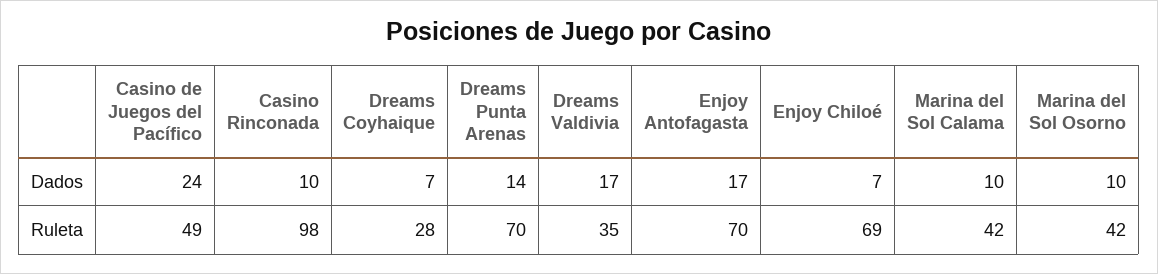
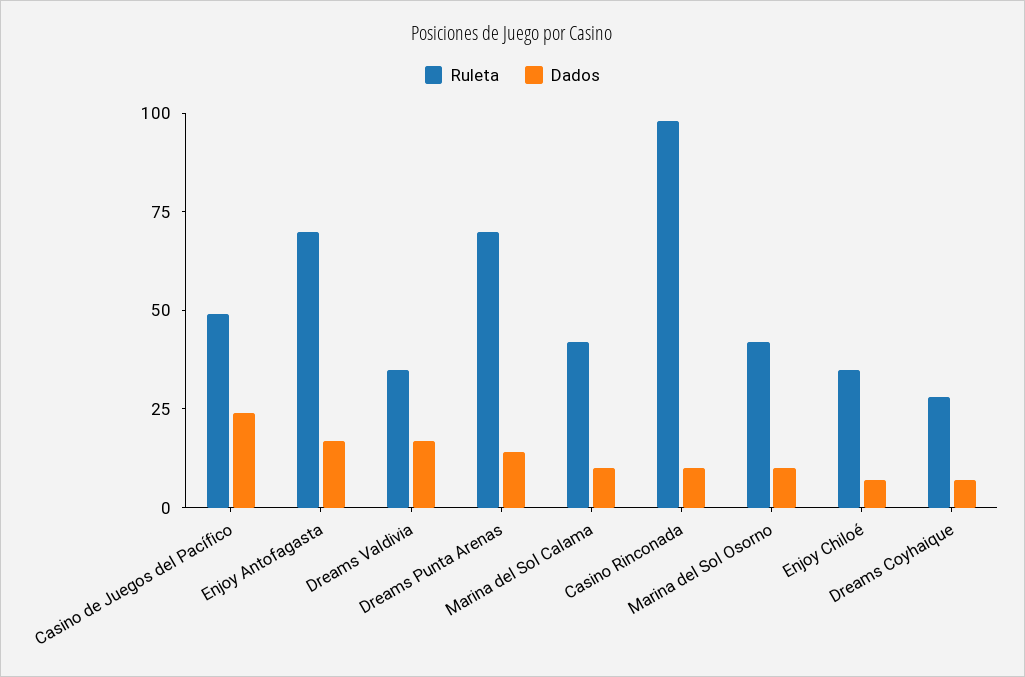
Ruleta, Enjoy Chiloé: 69 -> 35

